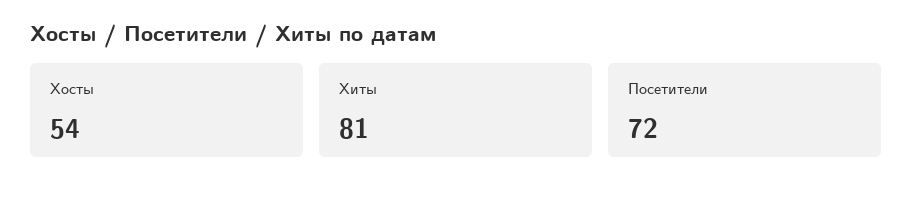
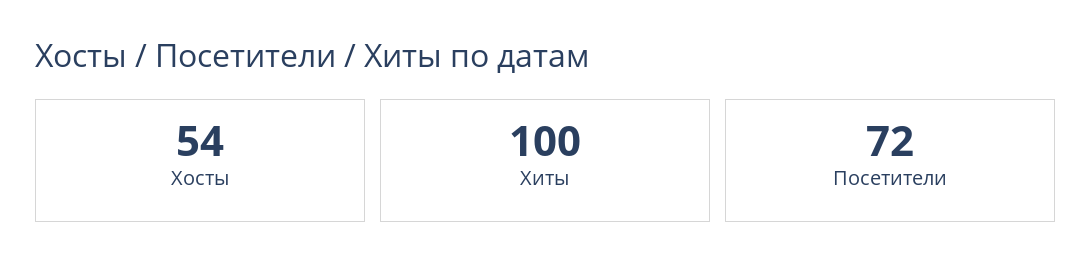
Хиты: 81 -> 100

